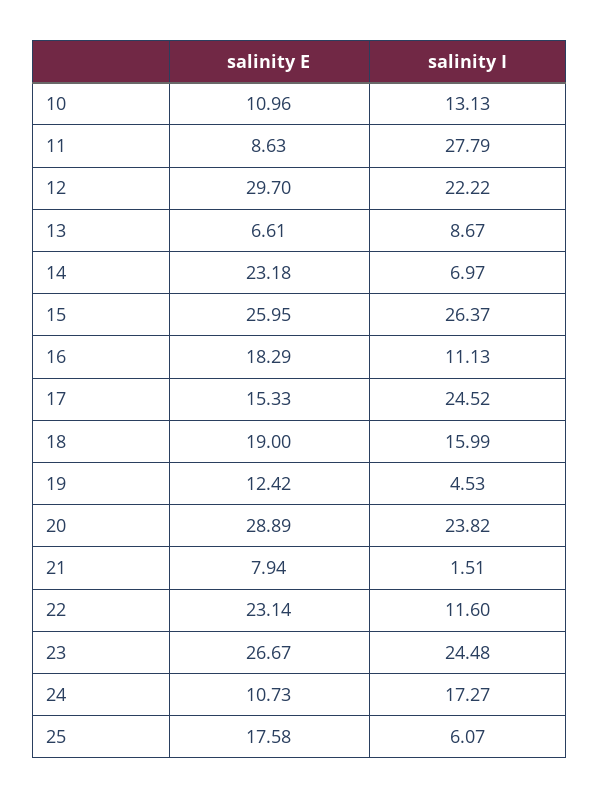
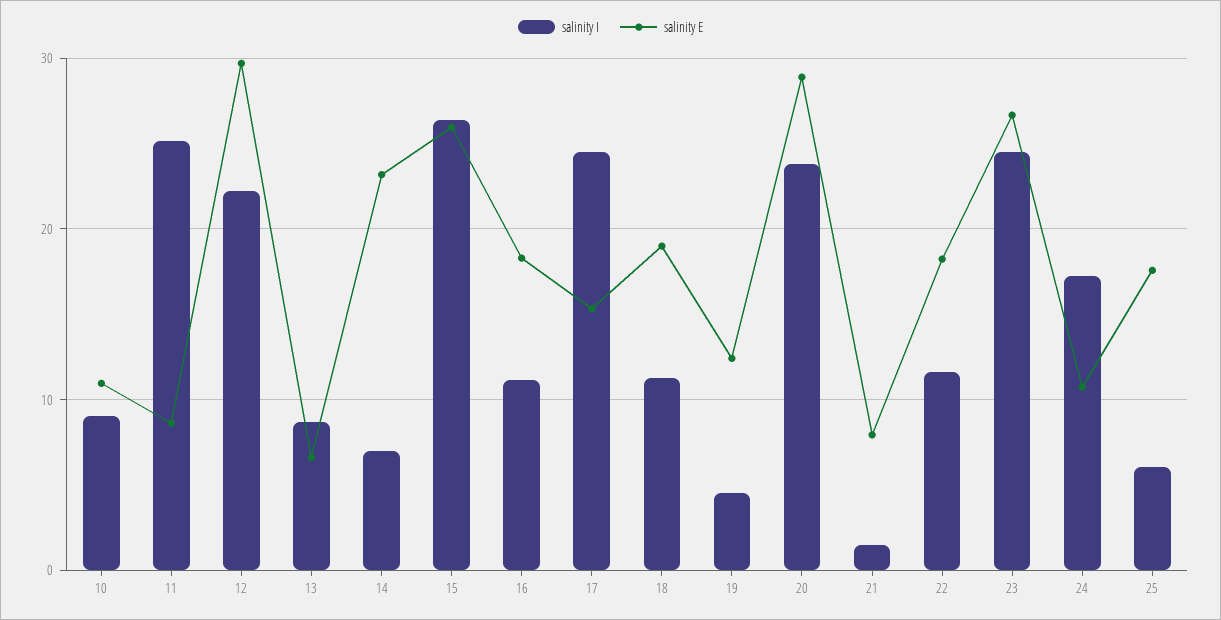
salinity I, 10: 13.13 -> 9
salinity I, 11: 27.79 -> 25
salinity I, 18: 15.99 -> 11
salinity E, 22: 23.14 -> 18

